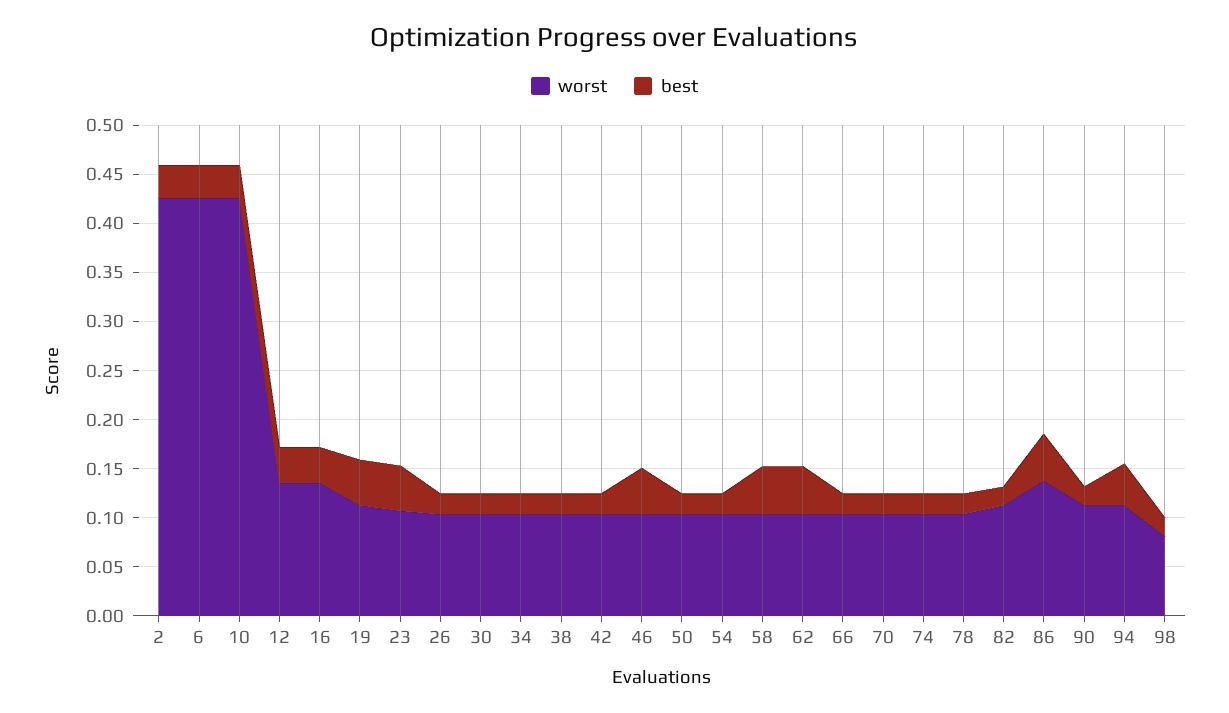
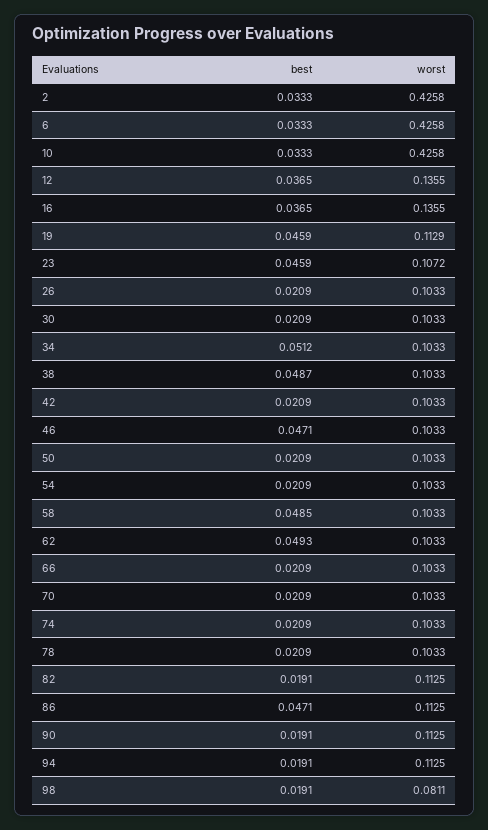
best, 34: 0.02 -> 0.0512
best, 38: 0.02 -> 0.0487
worst, 86: 0.14 -> 0.1125
best, 94: 0.04 -> 0.0191

